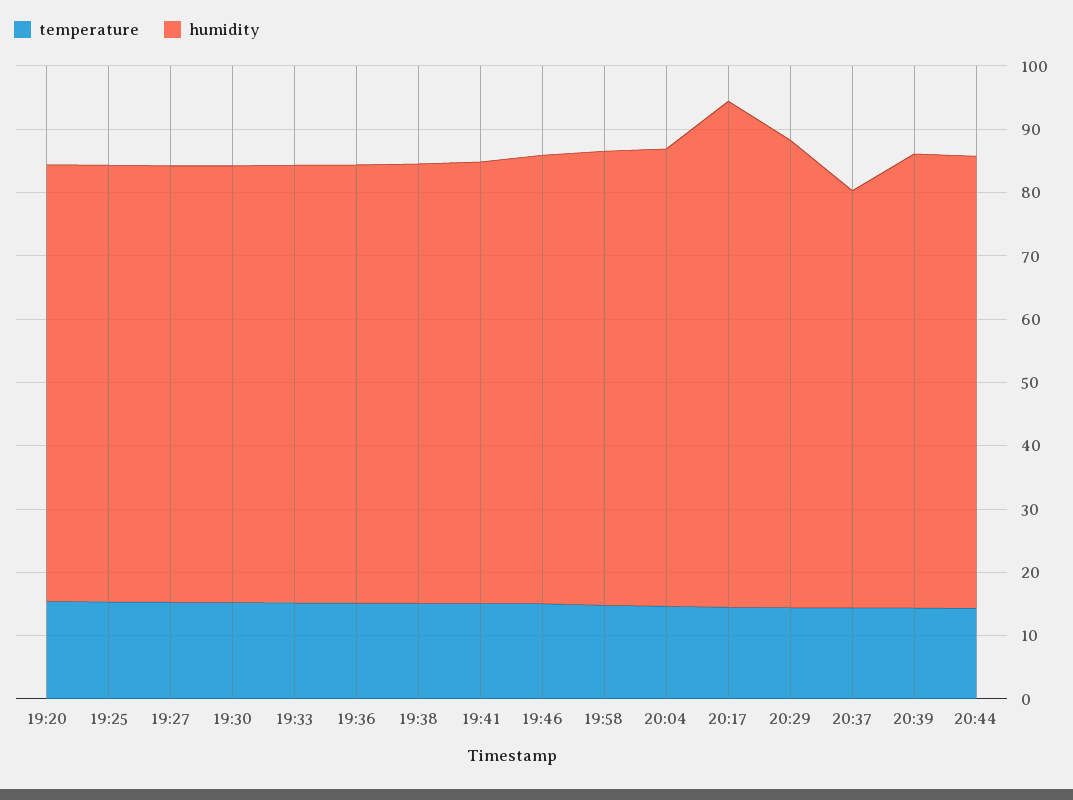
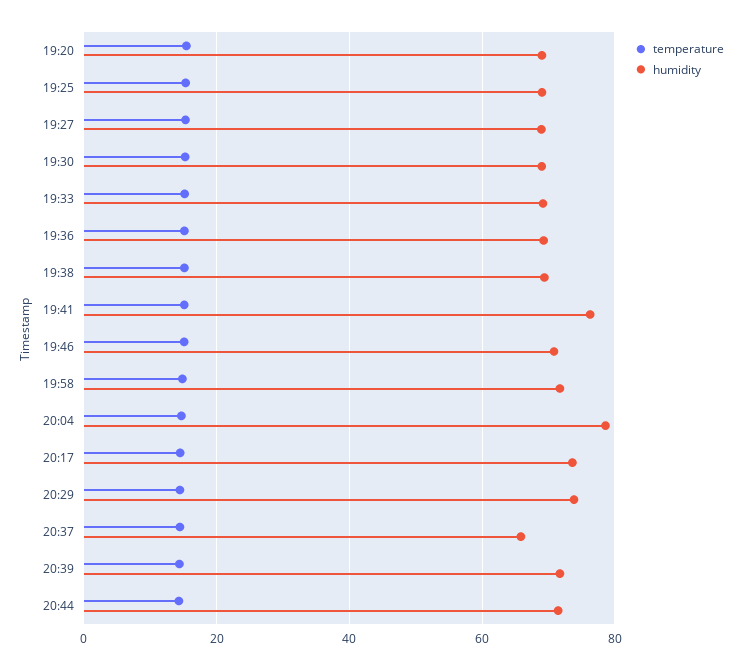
humidity, 19:41: 70 -> 76
humidity, 20:04: 72 -> 78
humidity, 20:17: 80 -> 74

